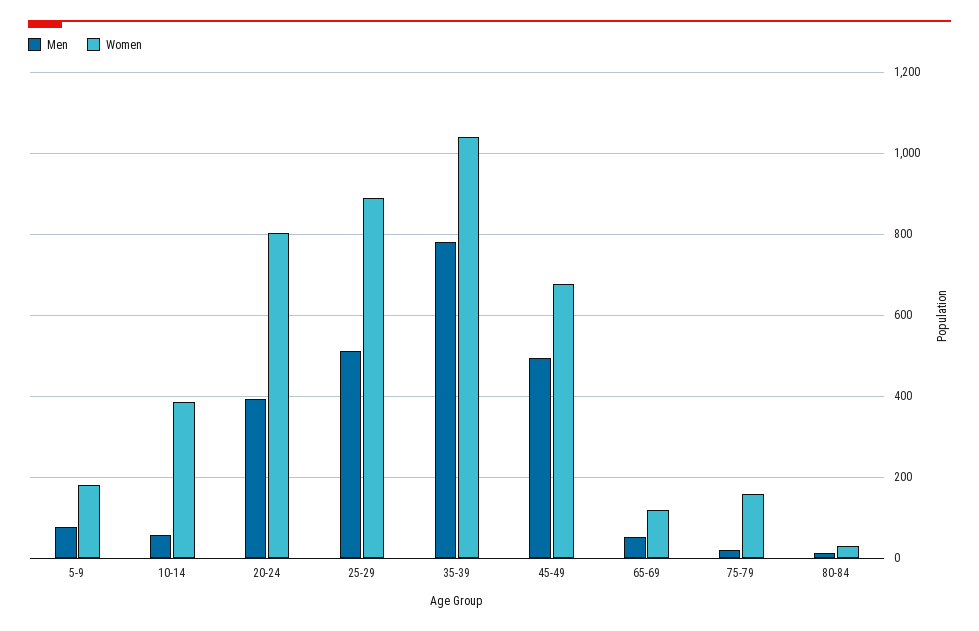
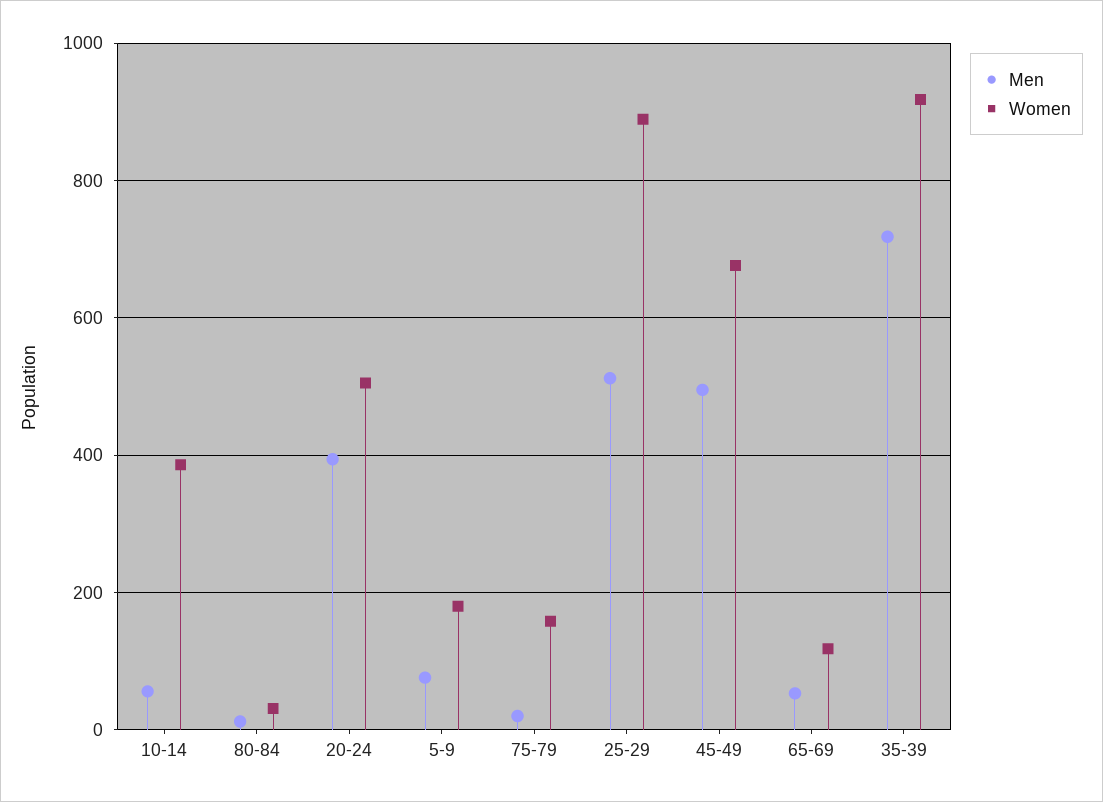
Women, 20-24: 800 -> 500
Men, 35-39: 780 -> 720
Women, 35-39: 1040 -> 920

